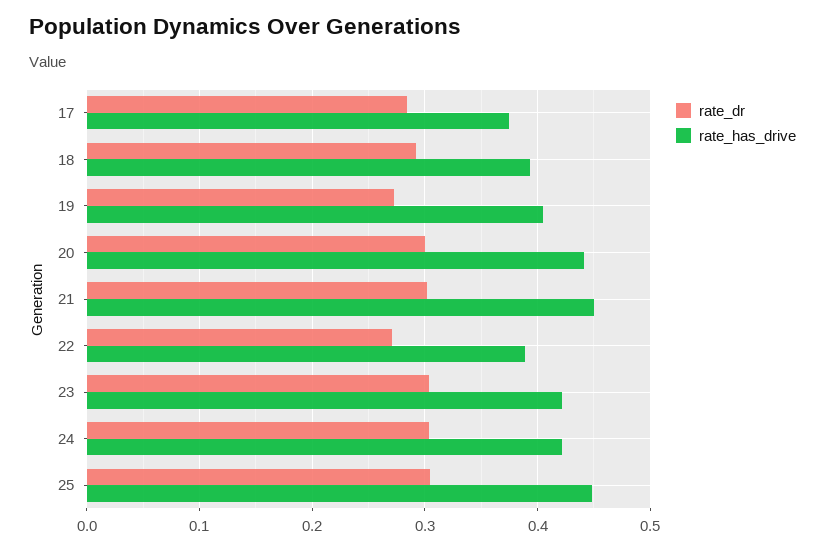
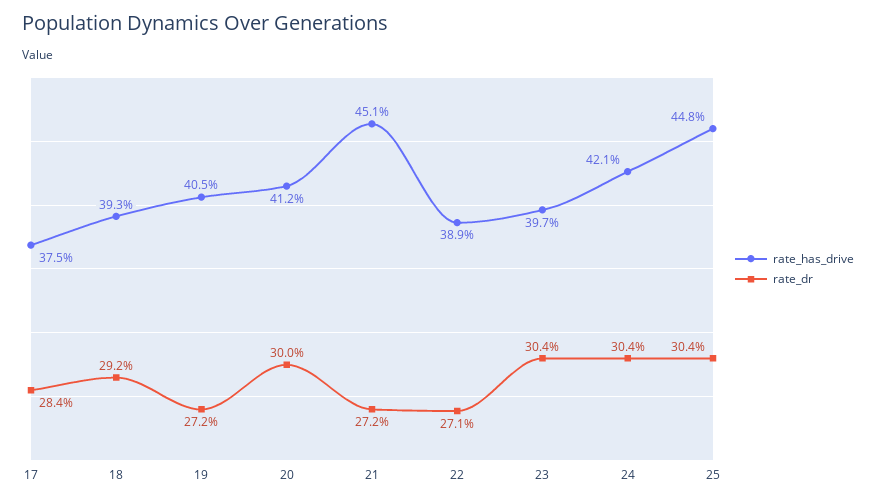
rate_has_drive, 20: 0.44 -> 0.412
rate_dr, 21: 0.3 -> 0.272
rate_has_drive, 23: 0.42 -> 0.397

